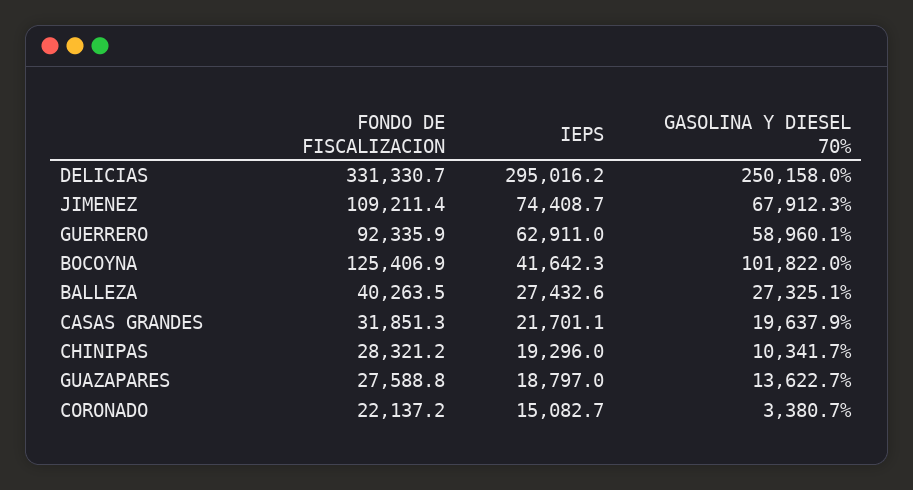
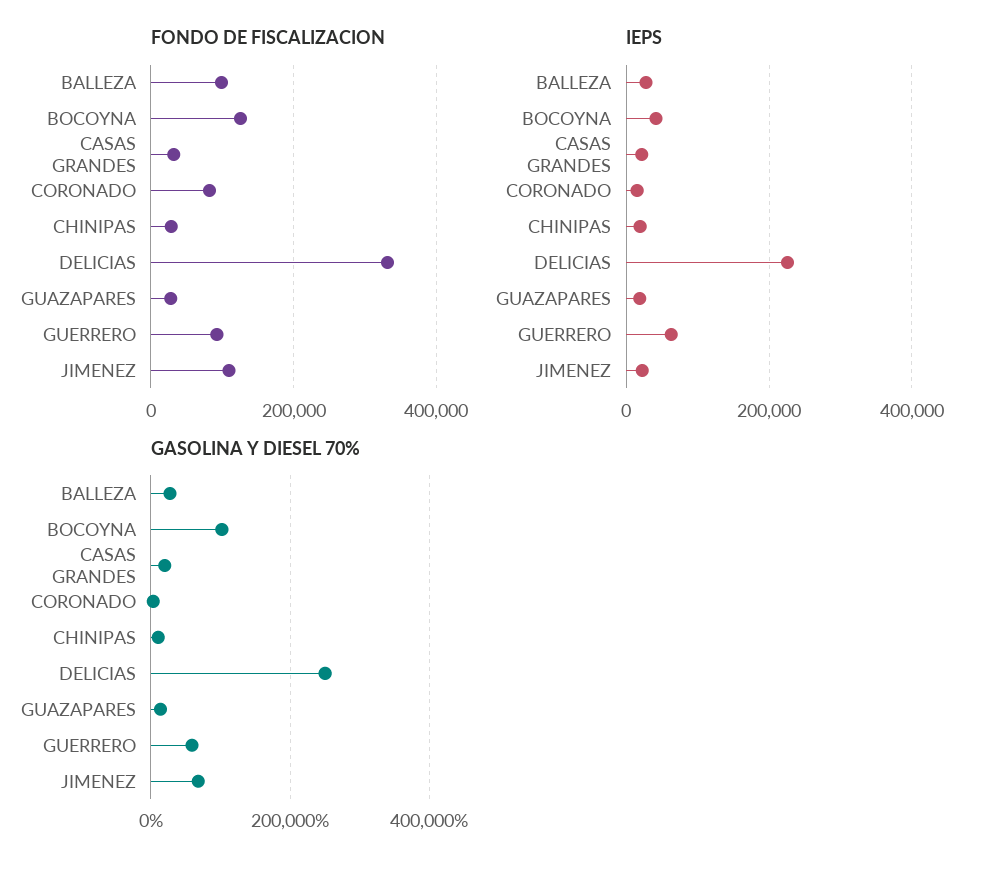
IEPS, DELICIAS: 295016.2 -> 220000
IEPS, JIMENEZ: 74408.7 -> 20000
FONDO DE FISCALIZACION, BALLEZA: 40263.5 -> 100000
FONDO DE FISCALIZACION, CORONADO: 22137.2 -> 80000

